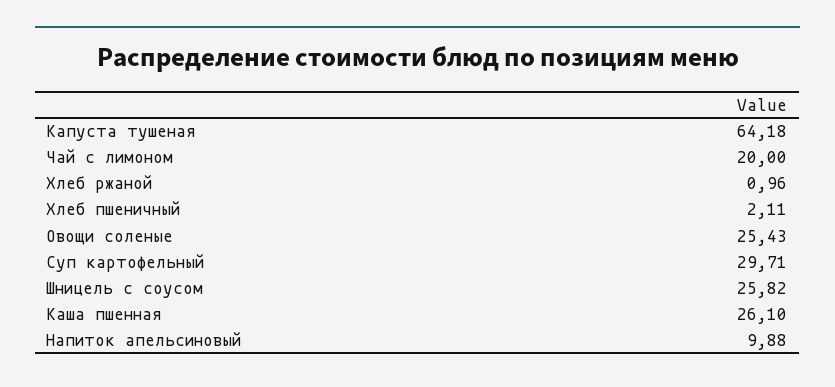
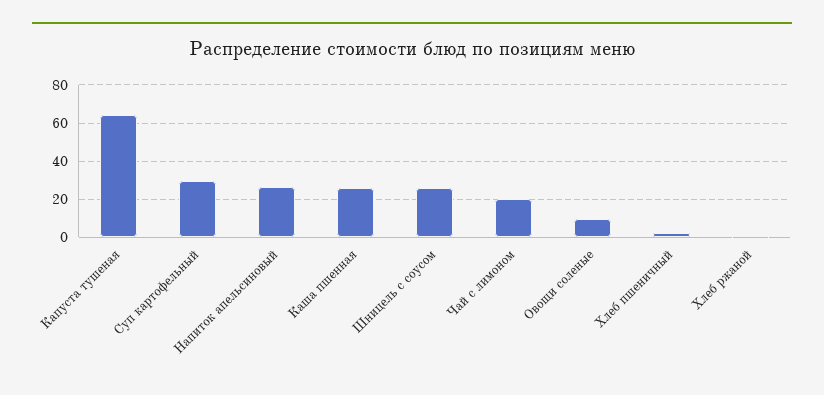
Овощи соленые: 25.43 -> 10
Напиток апельсиновый: 9.88 -> 25

